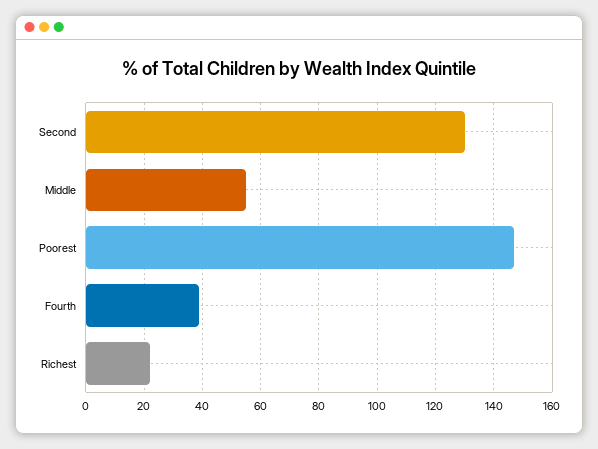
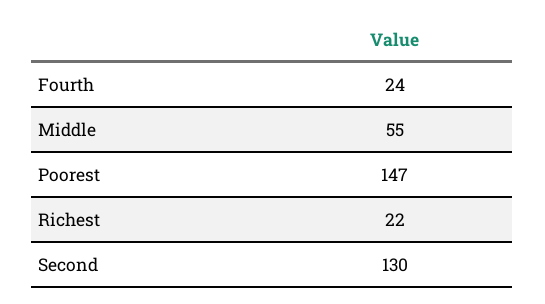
Fourth: 40 -> 24

